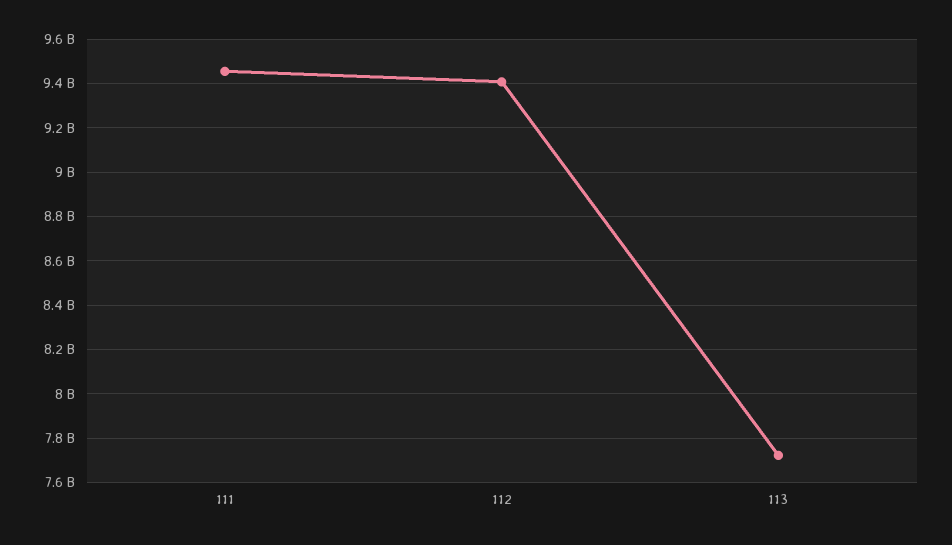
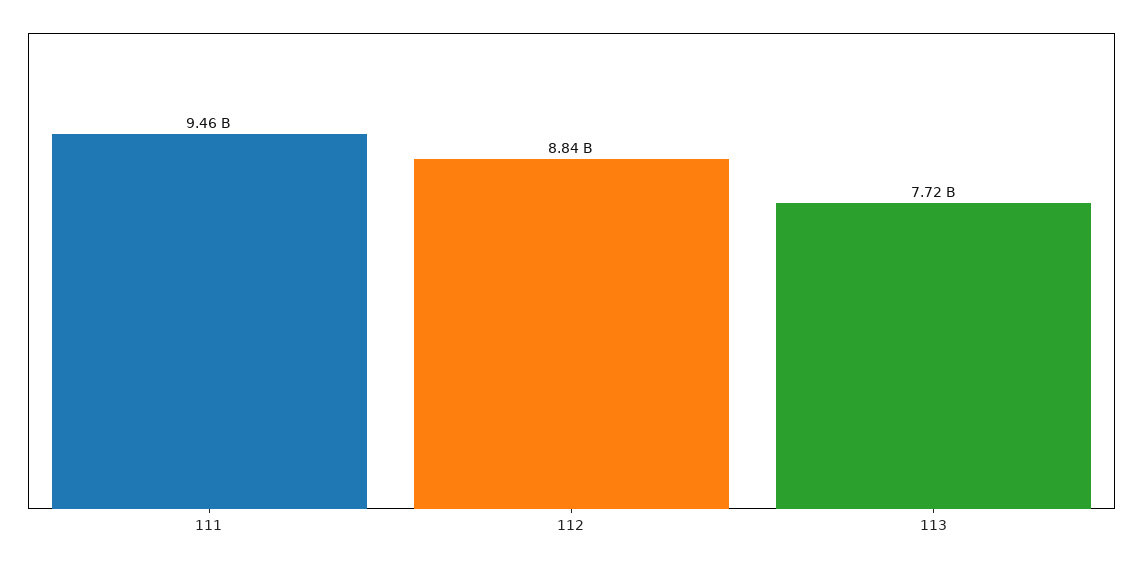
112: 9400000000 -> 8840000000

